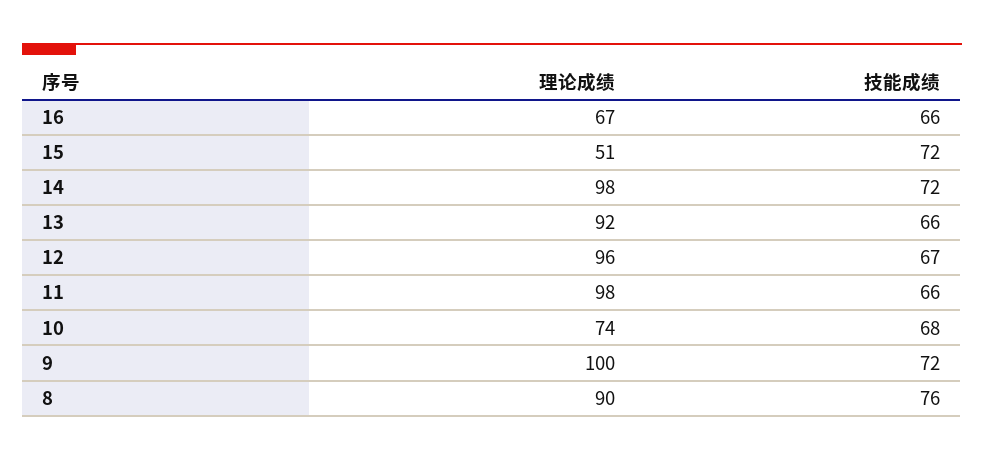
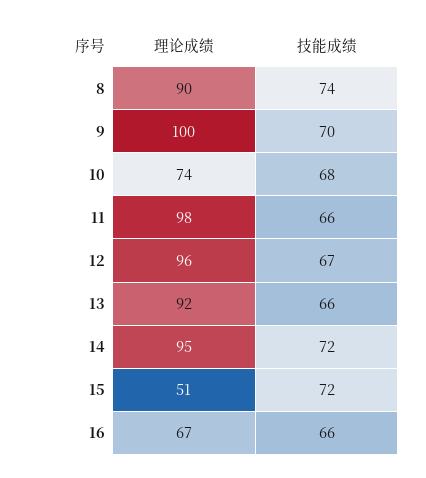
理论成绩, 14: 98 -> 95
技能成绩, 9: 72 -> 70
技能成绩, 8: 76 -> 74

